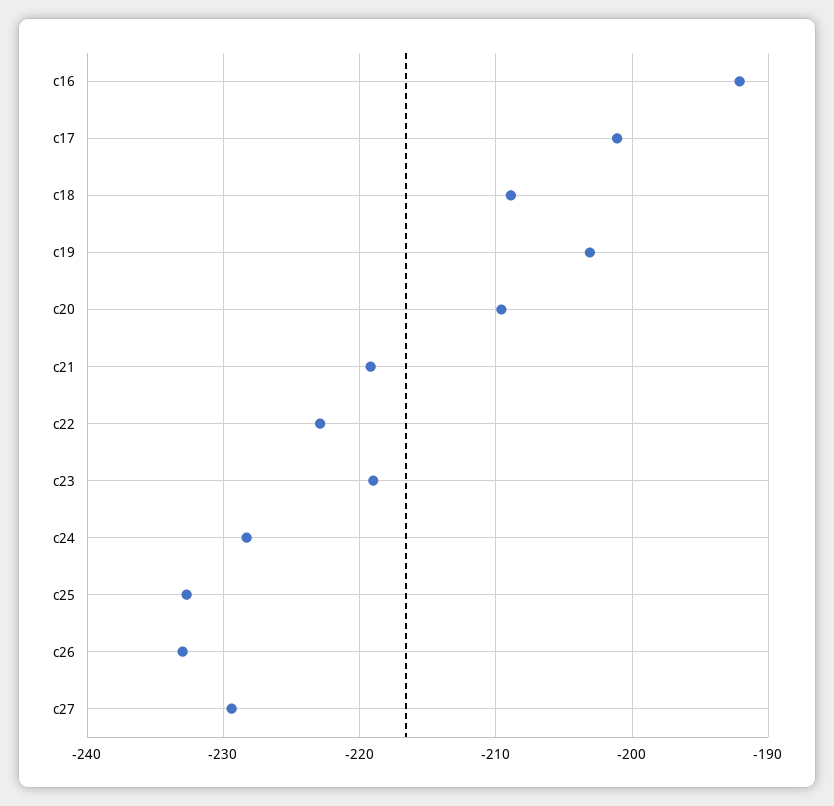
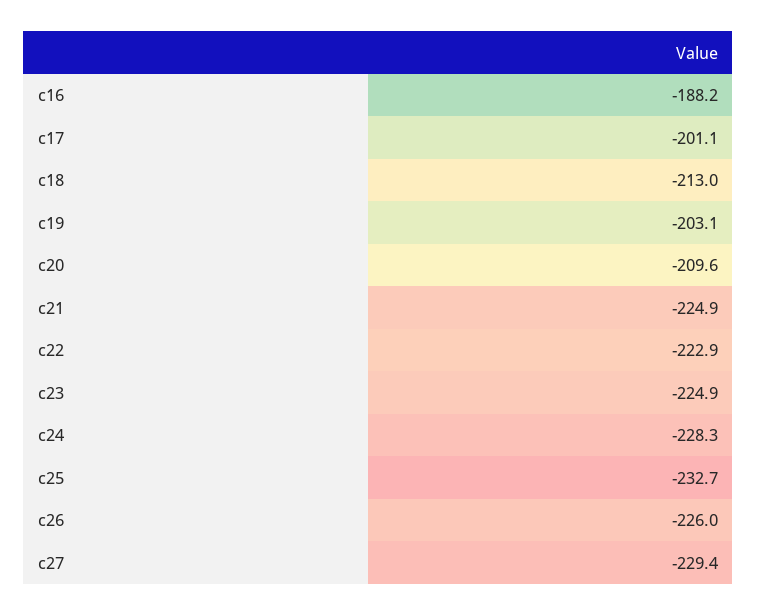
c16: -192 -> -188.2
c18: -209 -> -213
c21: -219 -> -224.9
c23: -219 -> -224.9
c26: -233 -> -226

